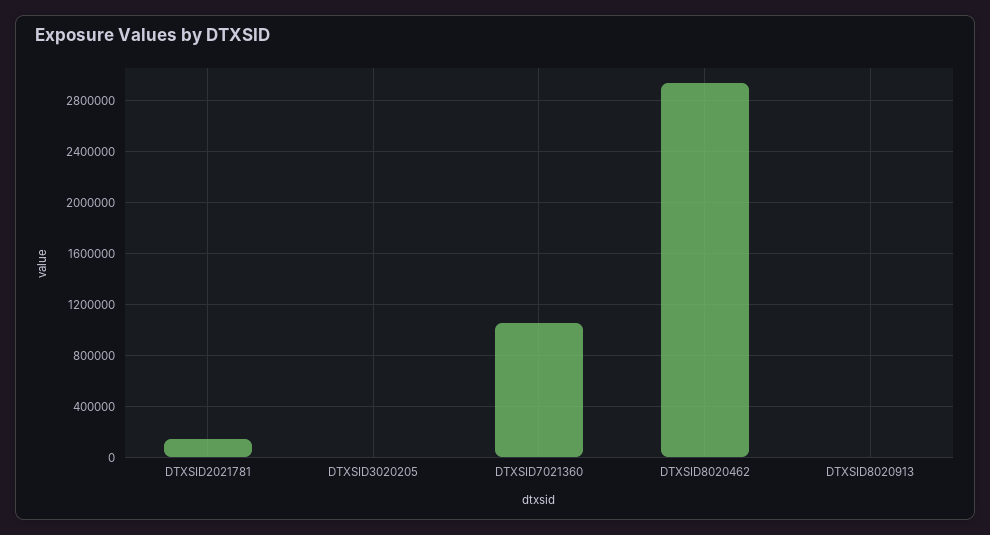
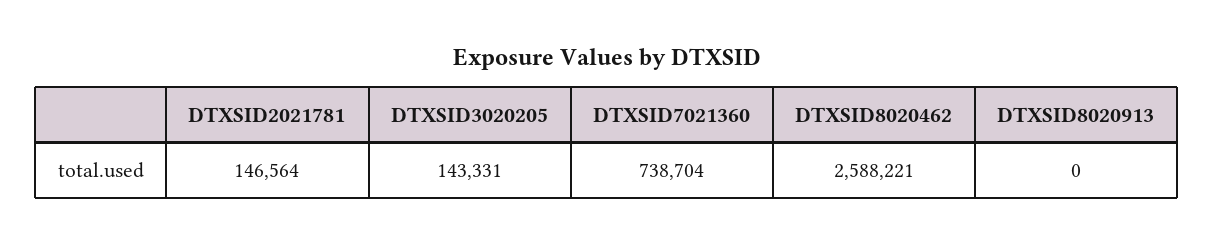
DTXSID3020205: 0 -> 143331
DTXSID7021360: 1050000 -> 738704
DTXSID8020462: 2950000 -> 2588221

